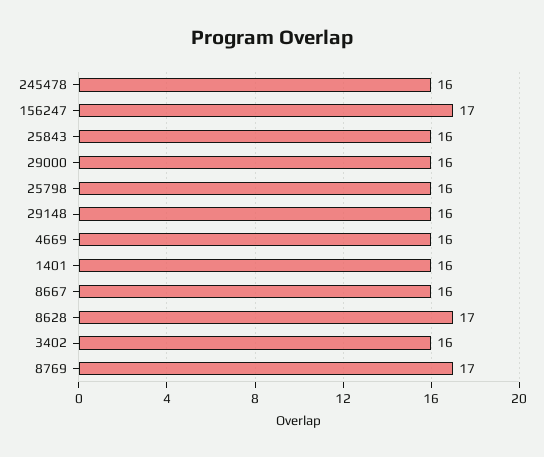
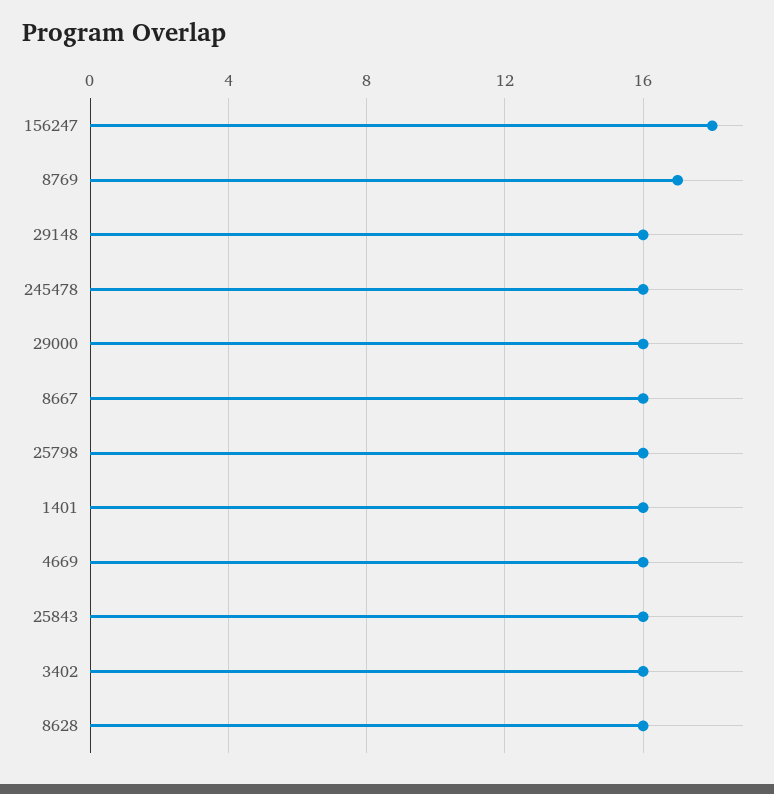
156247: 17 -> 18
8628: 17 -> 16

